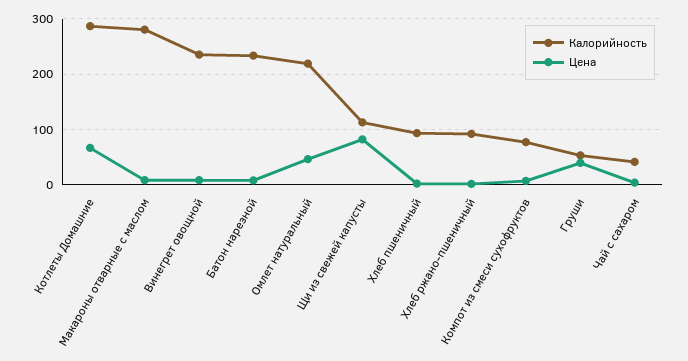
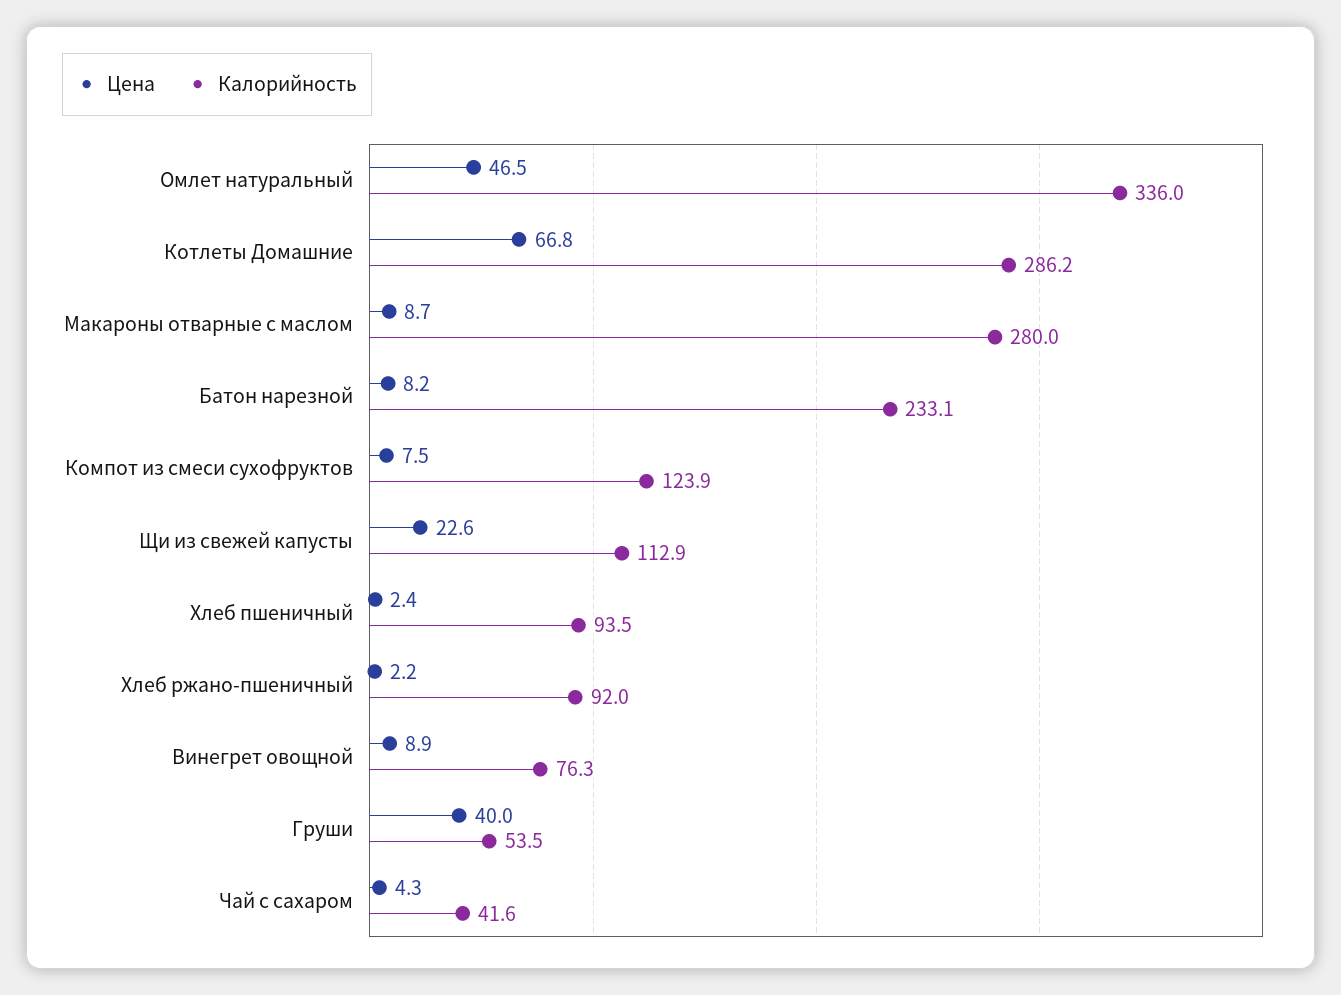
Калорийность, Винегрет овощной: 240 -> 76.3
Калорийность, Омлет натуральный: 220 -> 336
Цена, Щи из свежей капусты: 80 -> 22.6
Калорийность, Компот из смеси сухофруктов: 80 -> 123.9

